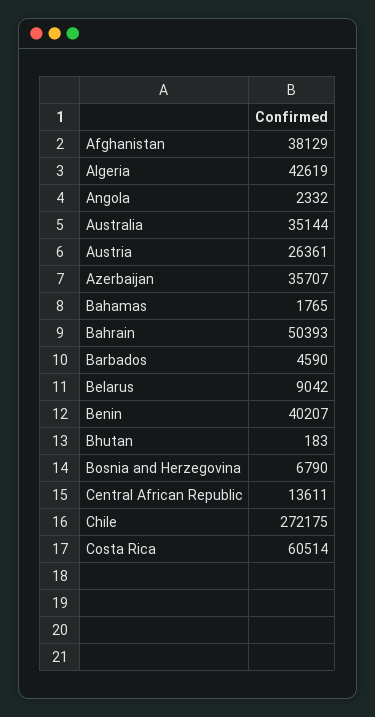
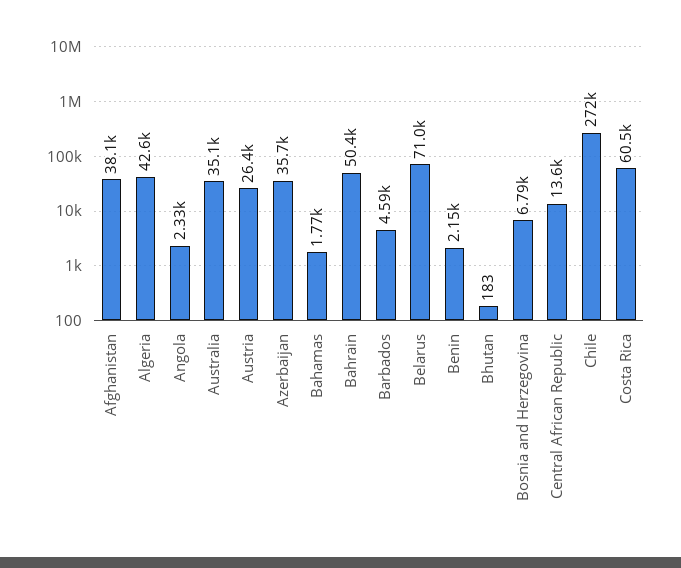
Belarus: 9042 -> 71000
Benin: 40207 -> 2150

